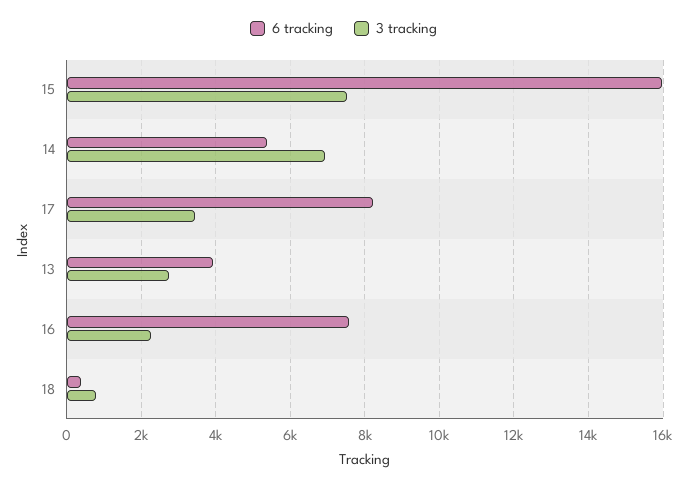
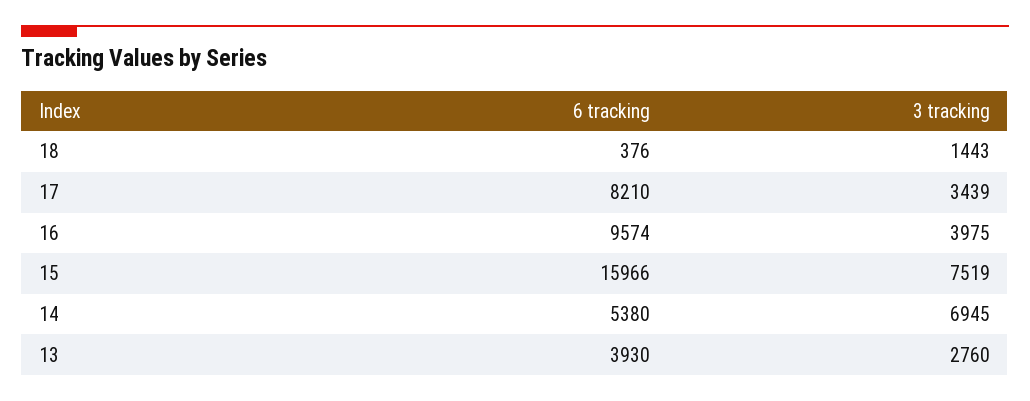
6 tracking, 16: 7600 -> 9574
3 tracking, 16: 2200 -> 3975
3 tracking, 18: 800 -> 1443

